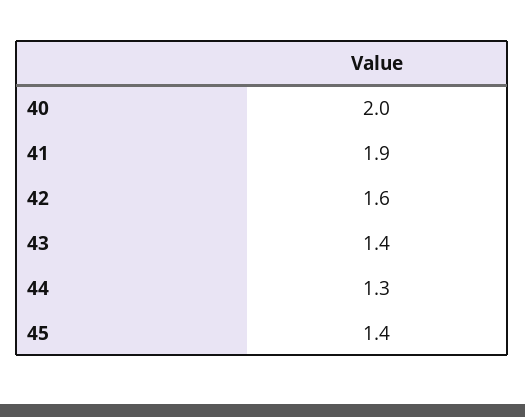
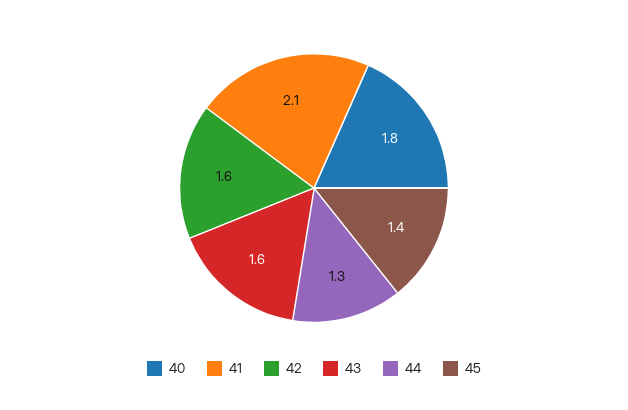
40: 2 -> 1.8
41: 1.9 -> 2.1
43: 1.4 -> 1.6

